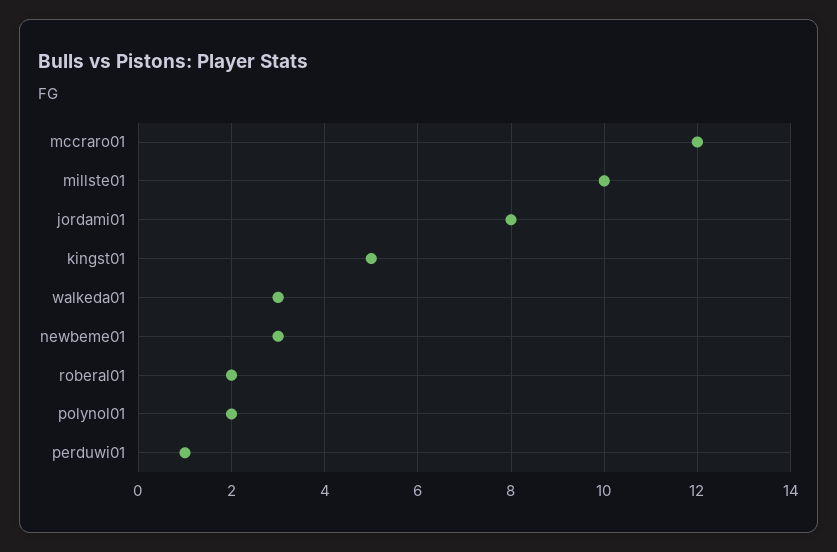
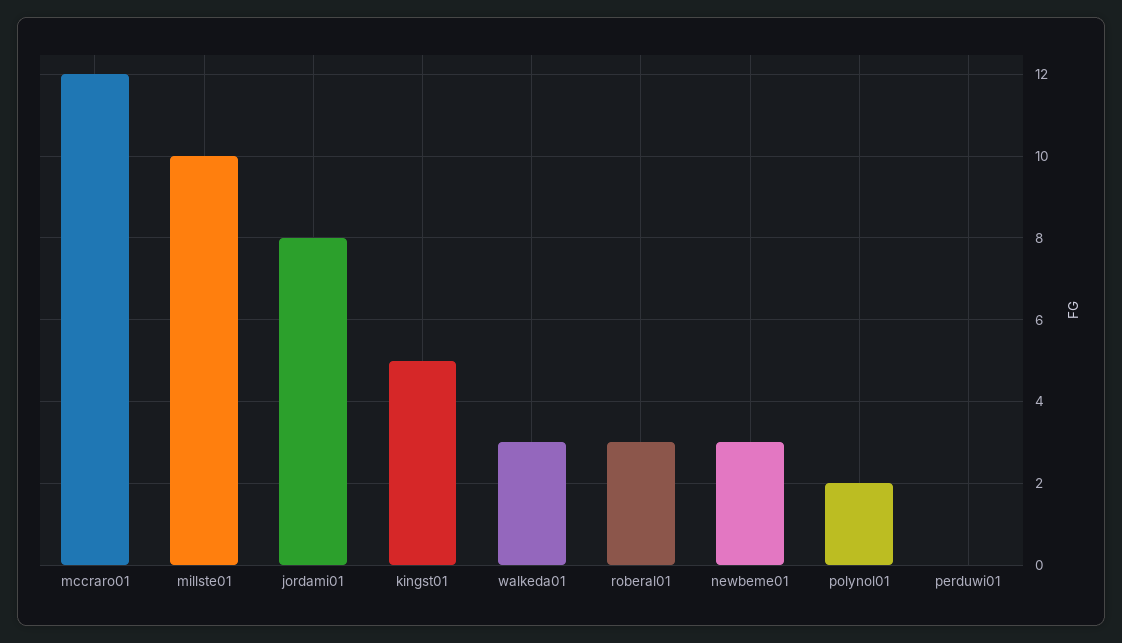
roberal01: 2 -> 3
perduwi01: 1 -> 0

